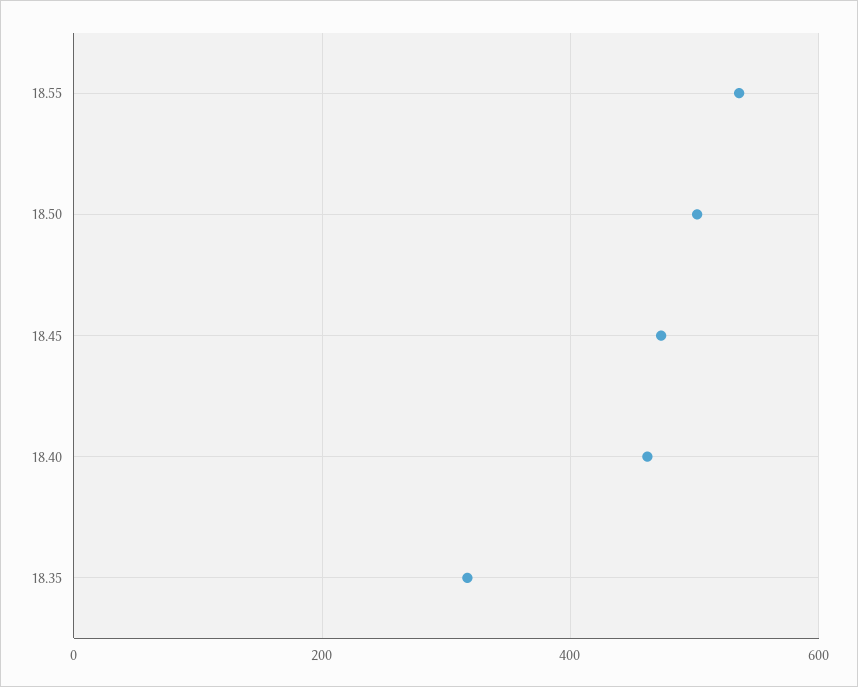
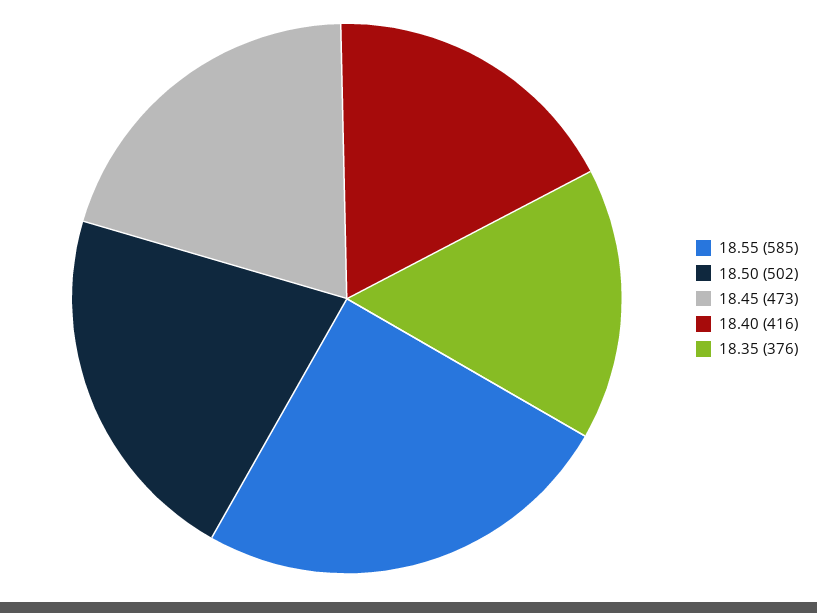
18.55: 540 -> 585
18.40: 460 -> 416
18.35: 320 -> 376

